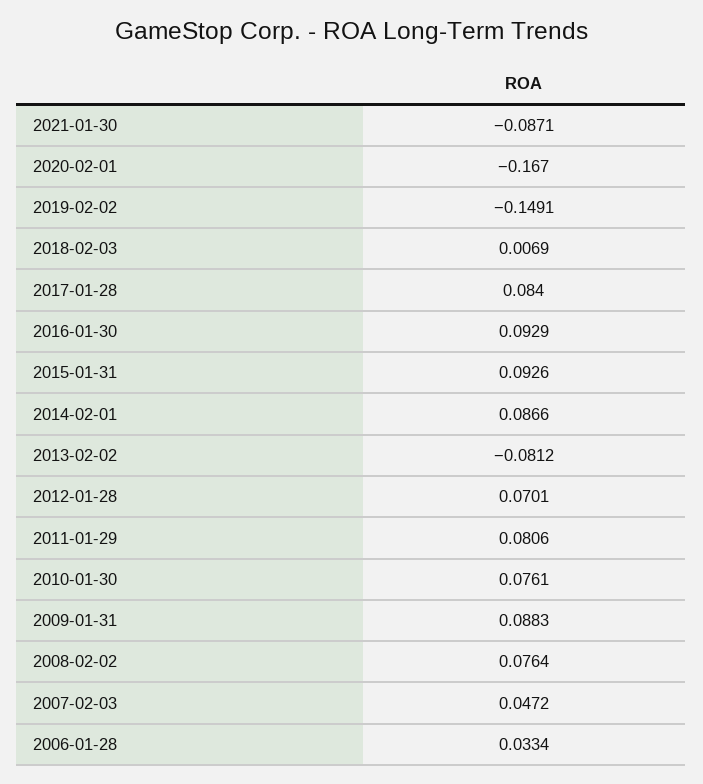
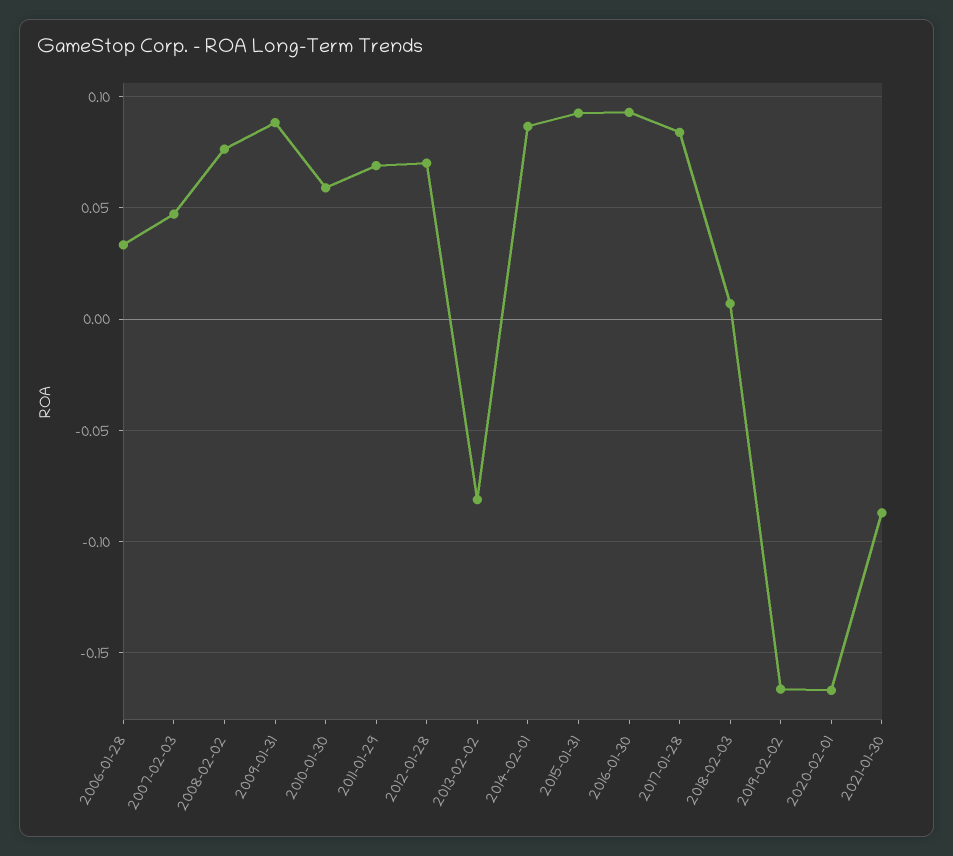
2019-02-02: -0.1491 -> -0.165
2011-01-29: 0.0806 -> 0.07
2010-01-30: 0.0761 -> 0.06

